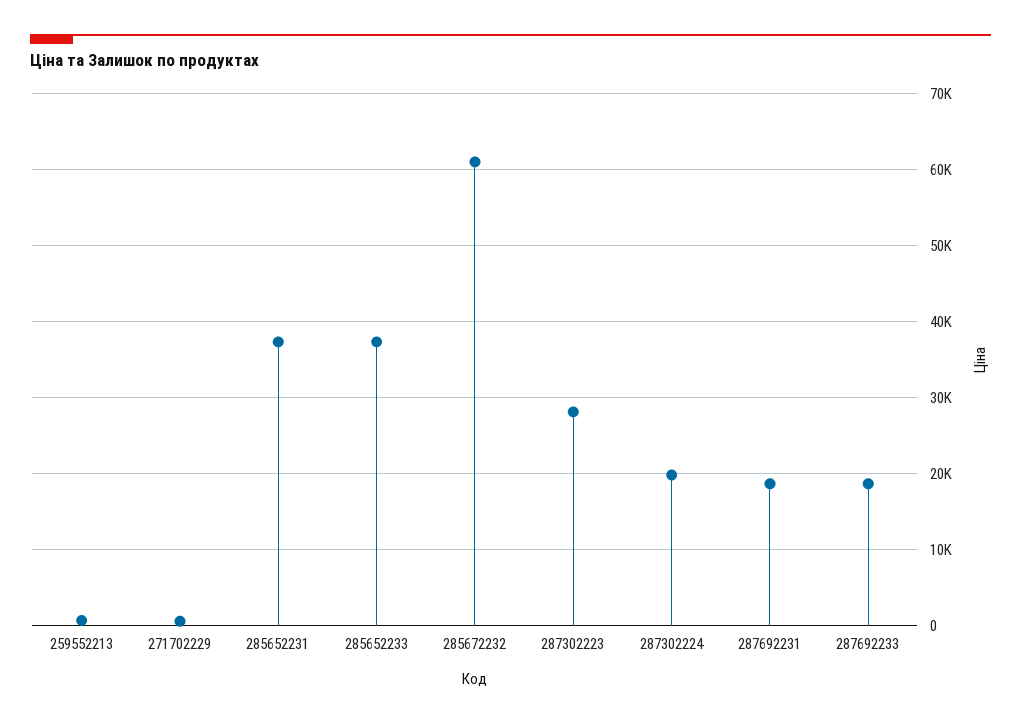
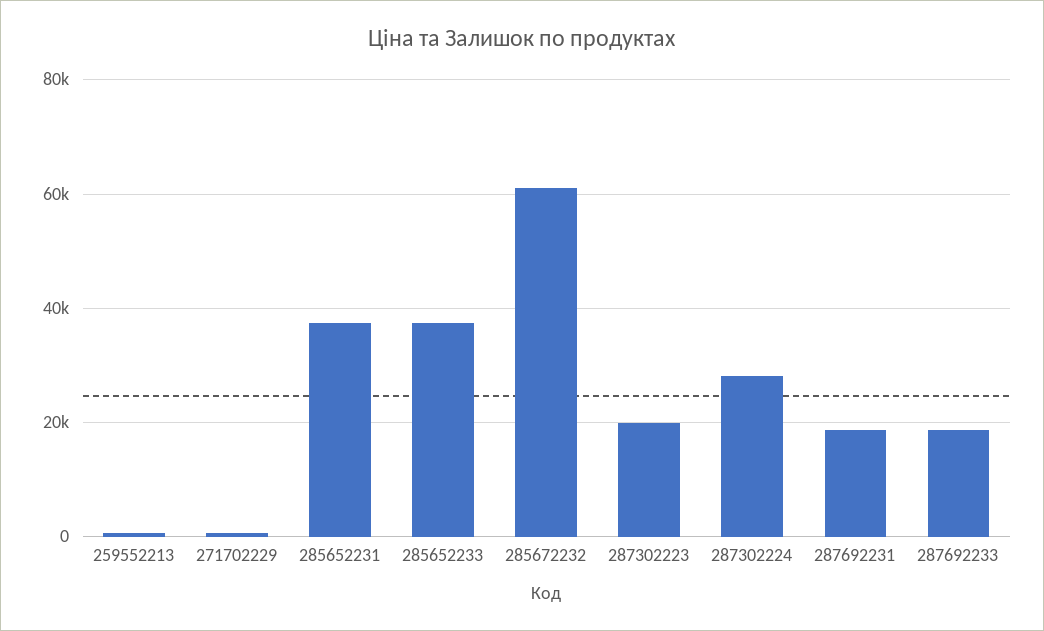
287302223: 28000 -> 20000
287302224: 20000 -> 28000

